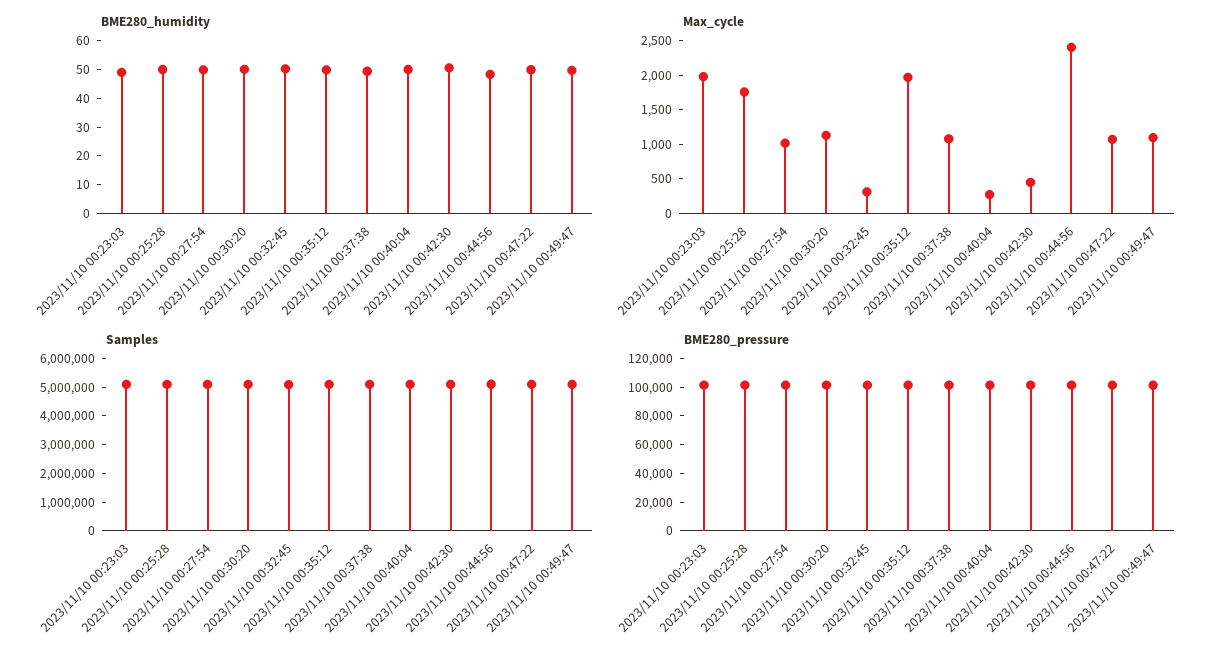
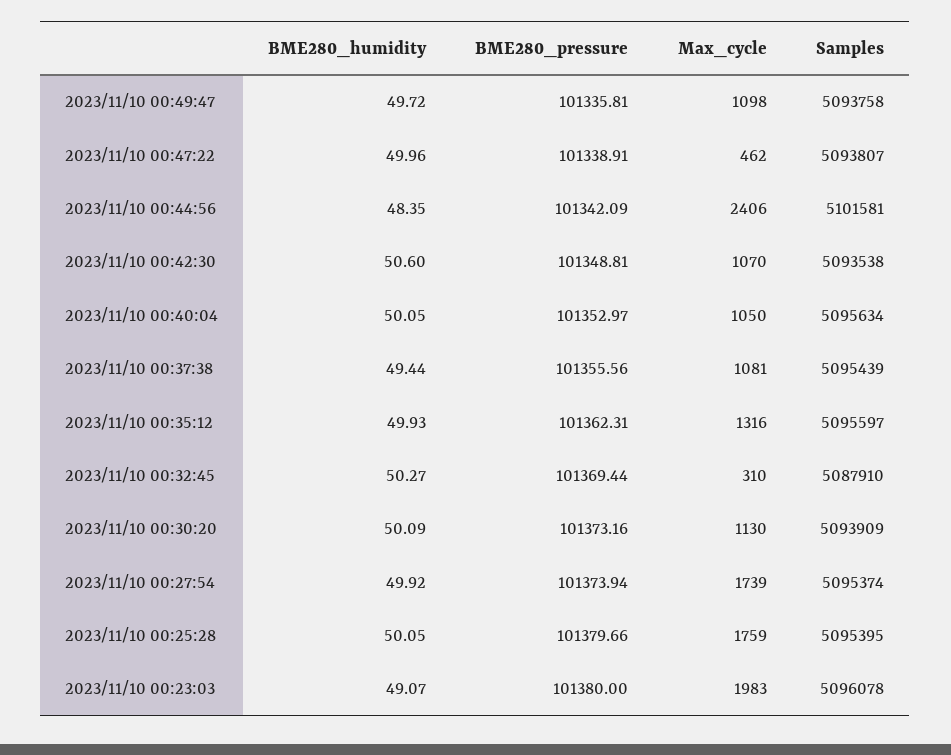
Max_cycle, 2023/11/10 00:27:54: 1000 -> 1739
Max_cycle, 2023/11/10 00:35:12: 2000 -> 1316
Max_cycle, 2023/11/10 00:40:04: 250 -> 1050
Max_cycle, 2023/11/10 00:42:30: 500 -> 1070
Max_cycle, 2023/11/10 00:47:22: 1000 -> 462

